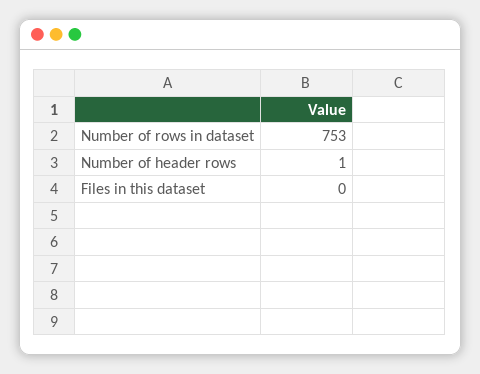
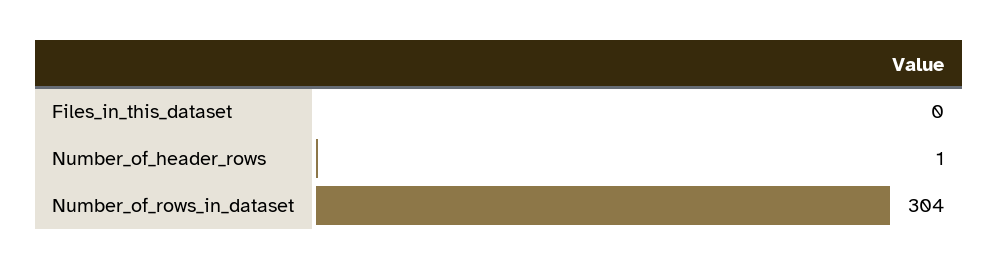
Number of rows in dataset: 753 -> 304

